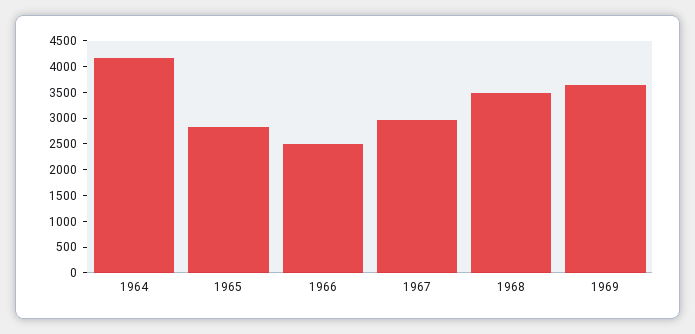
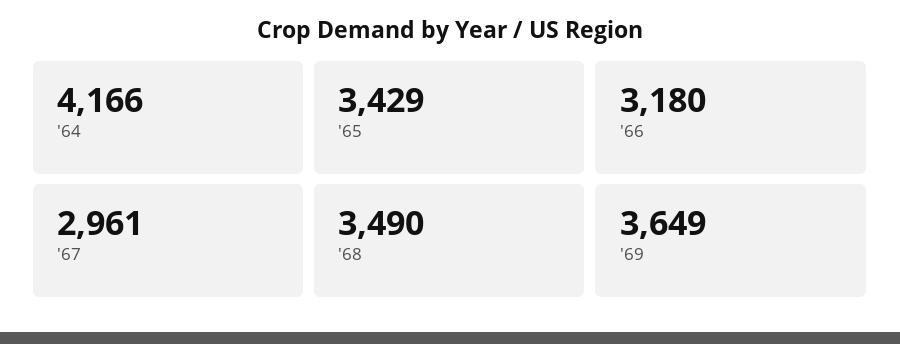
1965: 2750 -> 3429
1966: 2500 -> 3180

